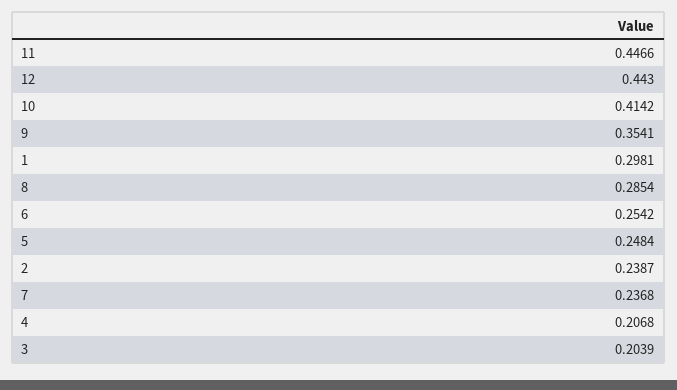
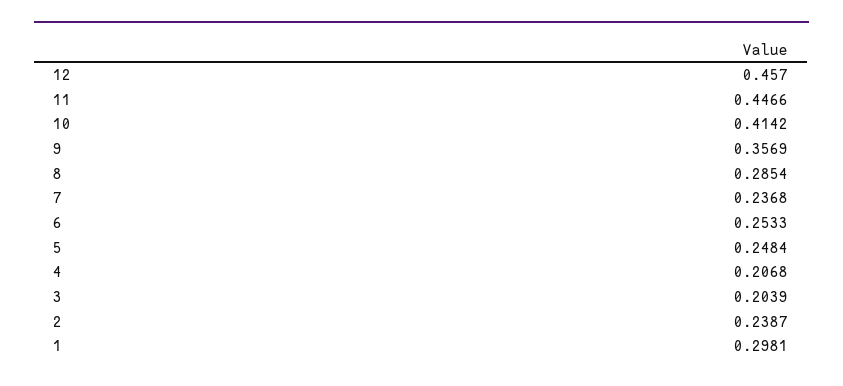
12: 0.443 -> 0.457
9: 0.3541 -> 0.3569
6: 0.2542 -> 0.2533

